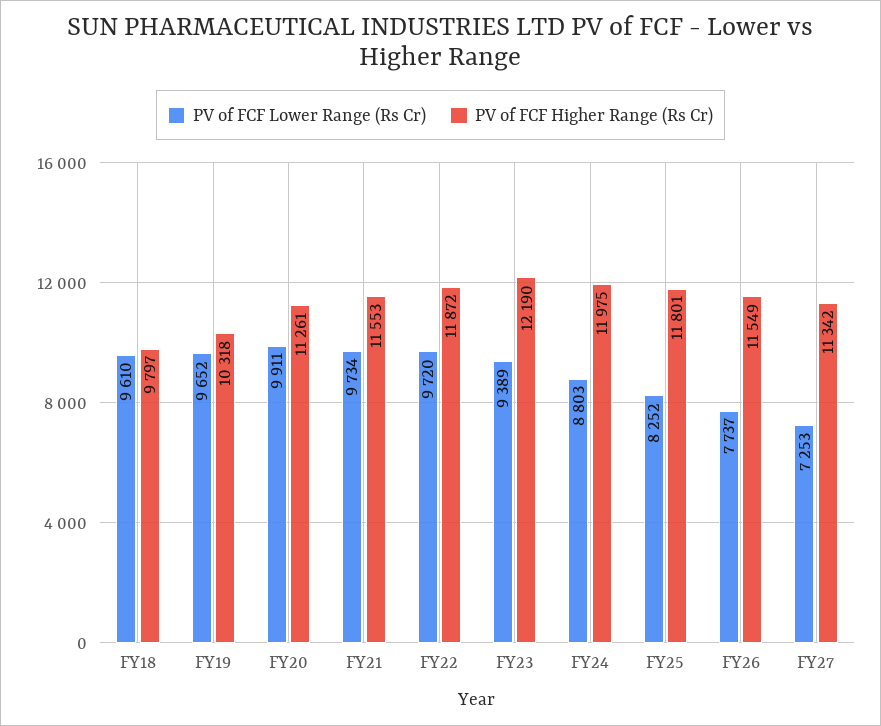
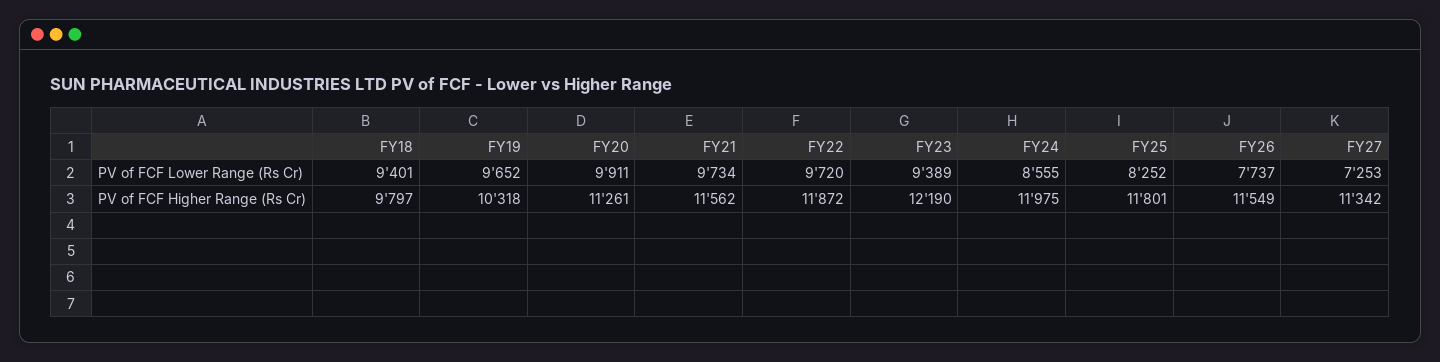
PV of FCF Lower Range (Rs Cr), FY18: 9610 -> 9401
PV of FCF Higher Range (Rs Cr), FY21: 11553 -> 11562
PV of FCF Lower Range (Rs Cr), FY24: 8803 -> 8555

